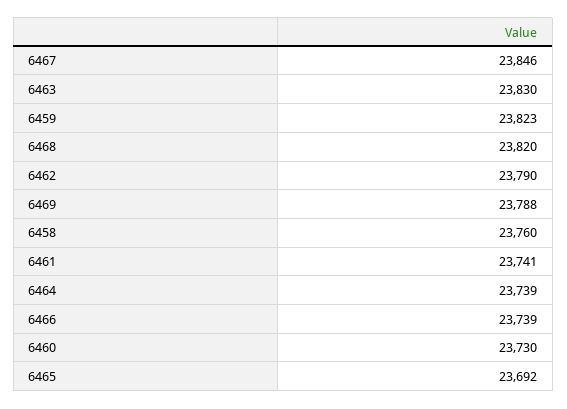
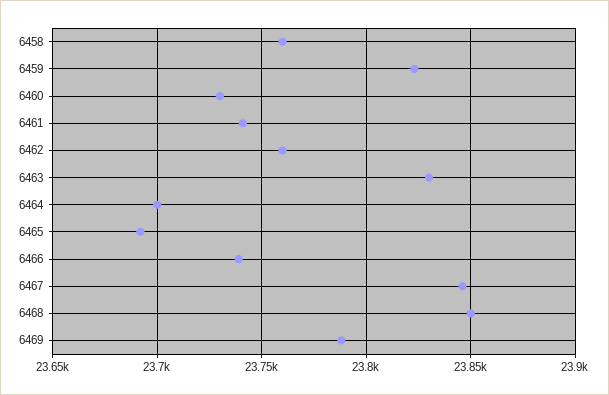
6468: 23820 -> 23850
6462: 23790 -> 23760
6464: 23739 -> 23700

